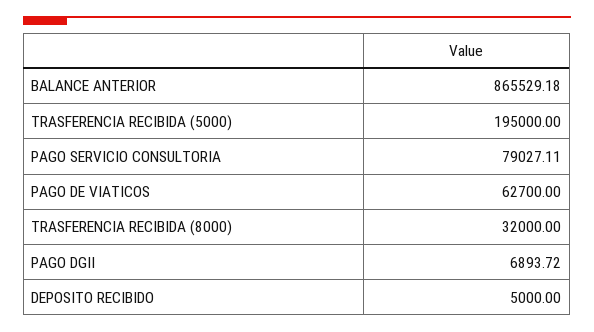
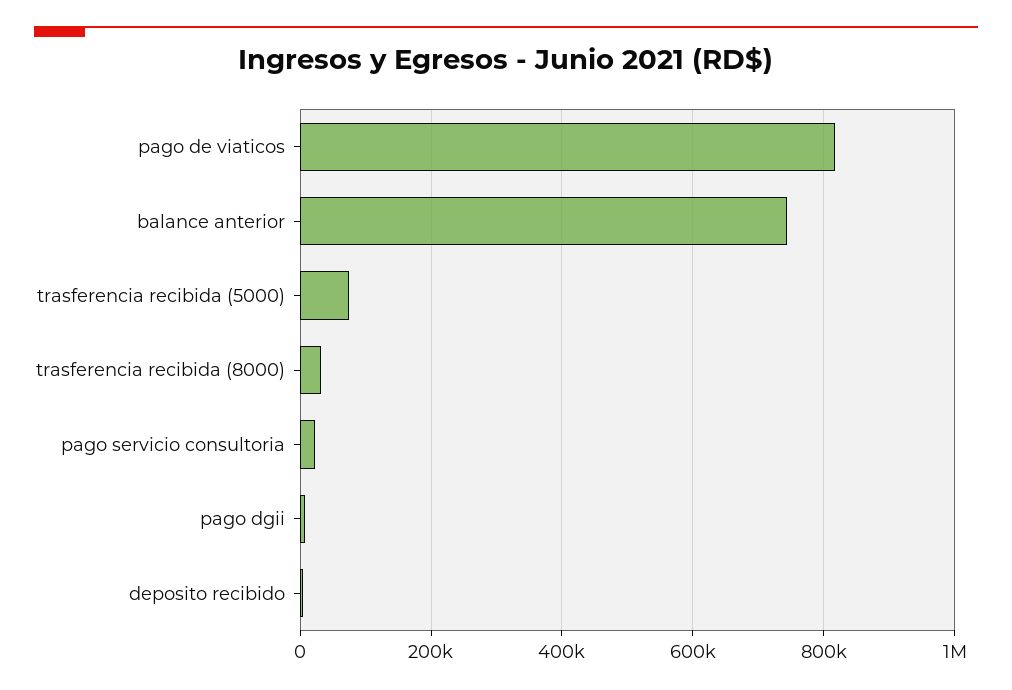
BALANCE ANTERIOR: 865529.18 -> 740000
TRASFERENCIA RECIBIDA (5000): 195000 -> 80000
PAGO SERVICIO CONSULTORIA: 79027.11 -> 20000
PAGO DE VIATICOS: 62700 -> 820000

